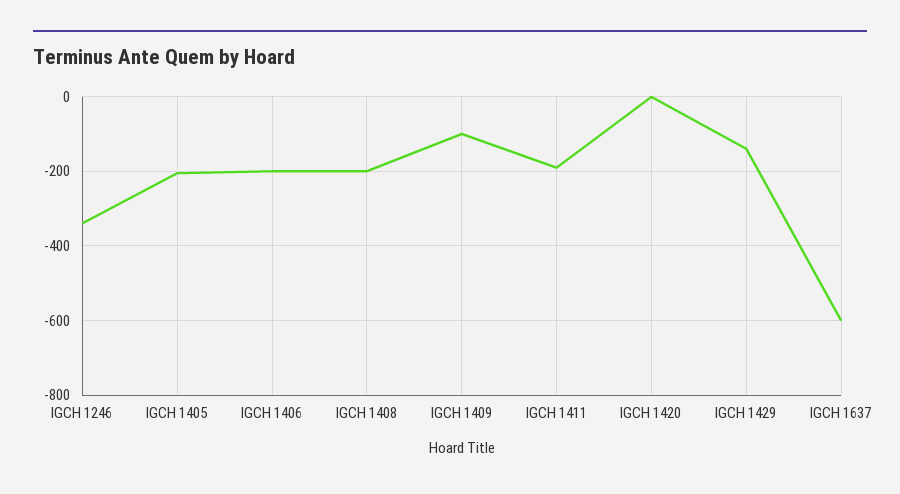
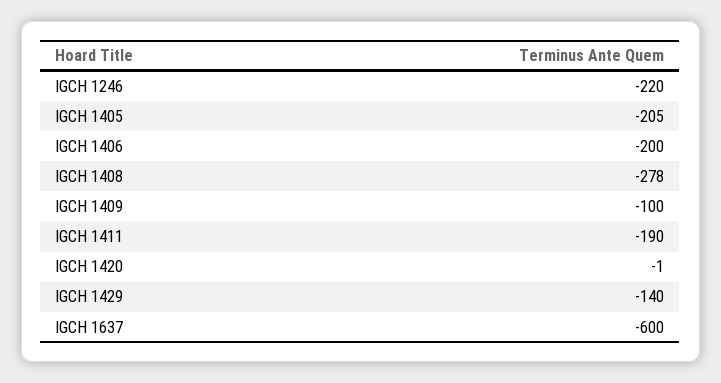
IGCH 1246: -340 -> -220
IGCH 1408: -200 -> -278

